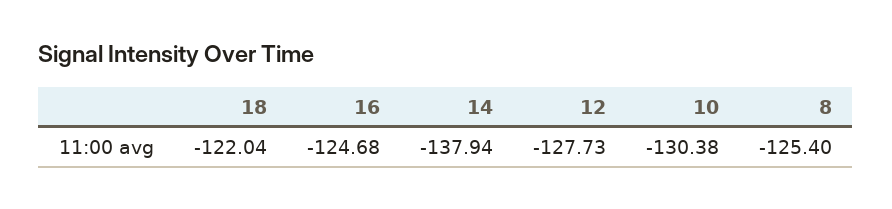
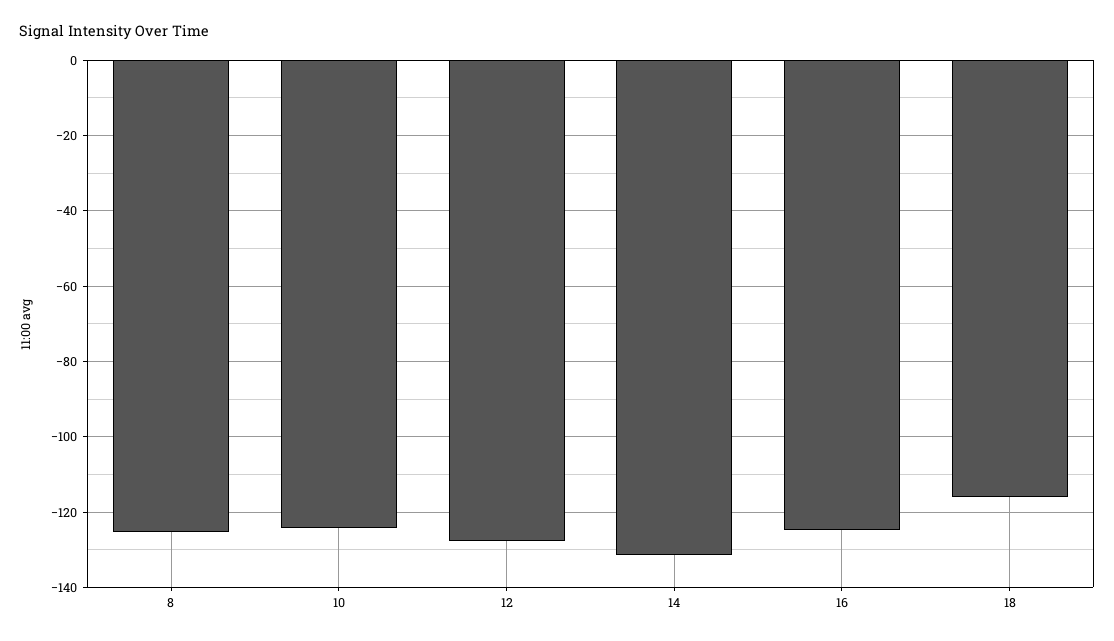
18: -122.04 -> -116
14: -137.94 -> -132
10: -130.38 -> -124

